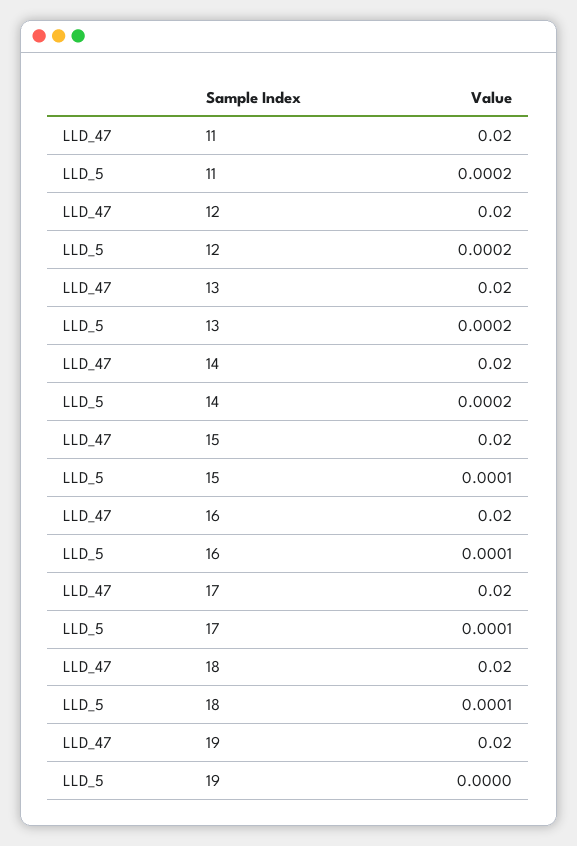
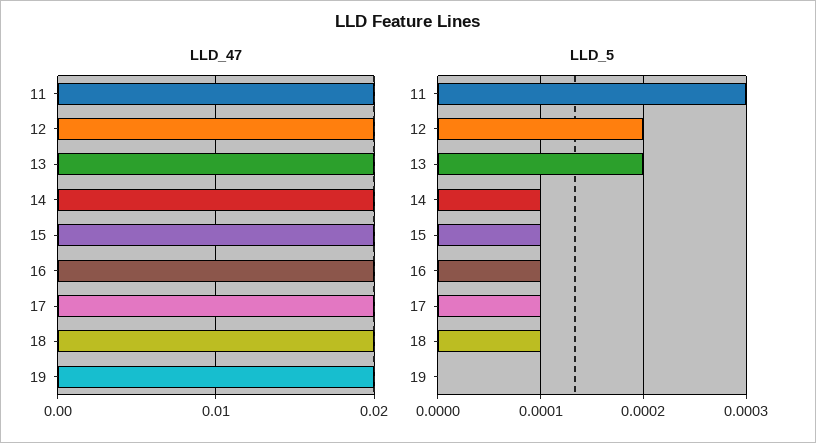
LLD_5, 11: 0.0002 -> 0.0003
LLD_5, 14: 0.0002 -> 0.0001

